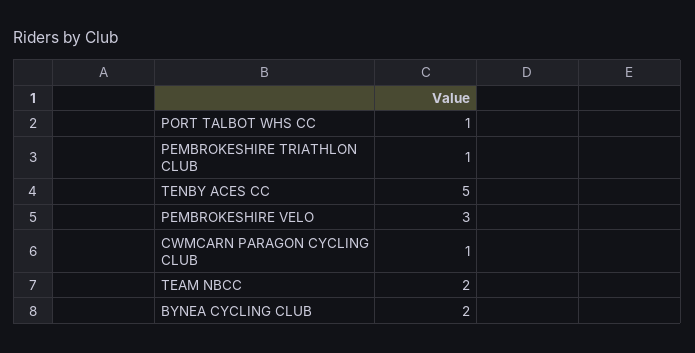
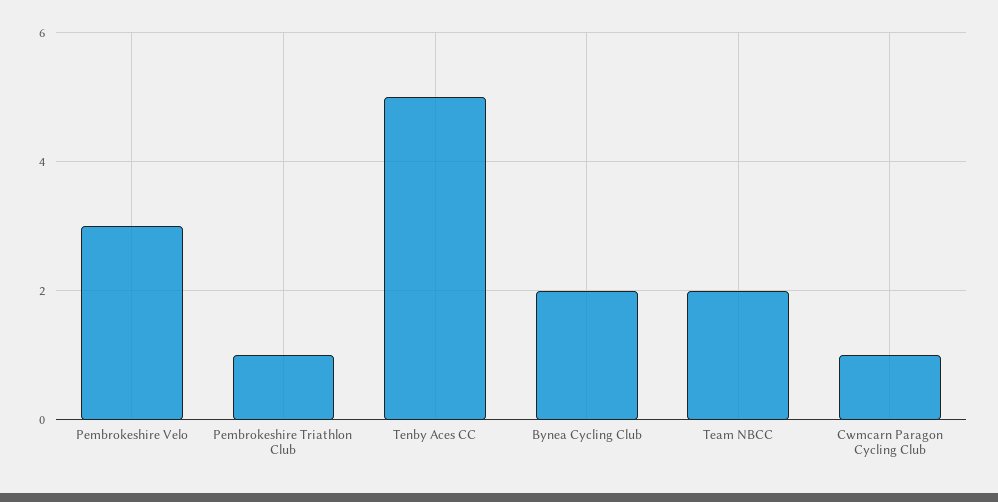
PORT TALBOT WHS CC: 1 -> none

